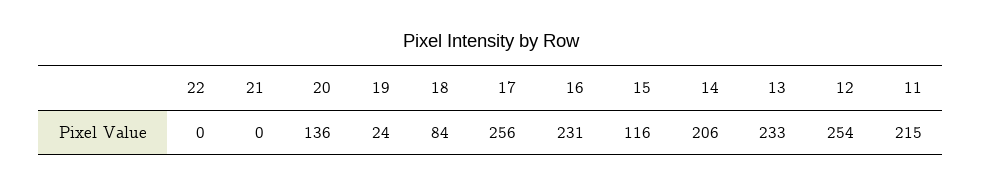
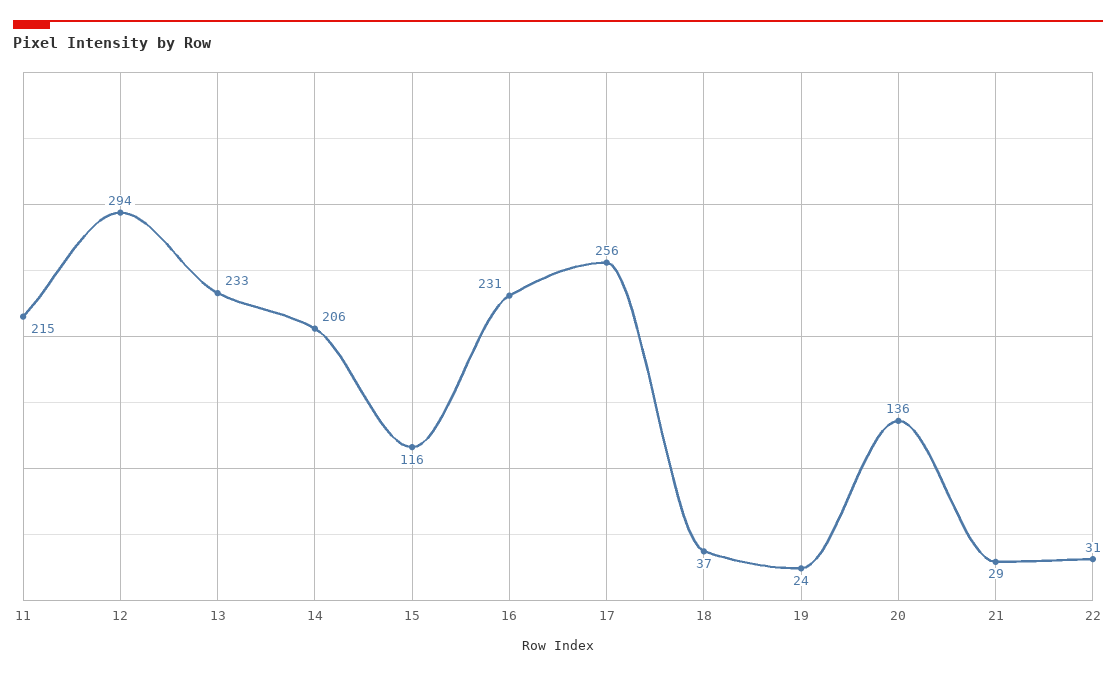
22: 0 -> 31
21: 0 -> 29
18: 84 -> 37
12: 254 -> 294

